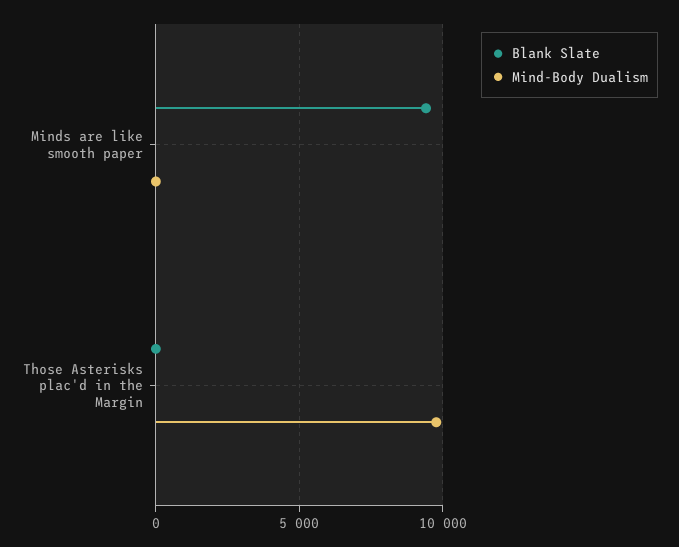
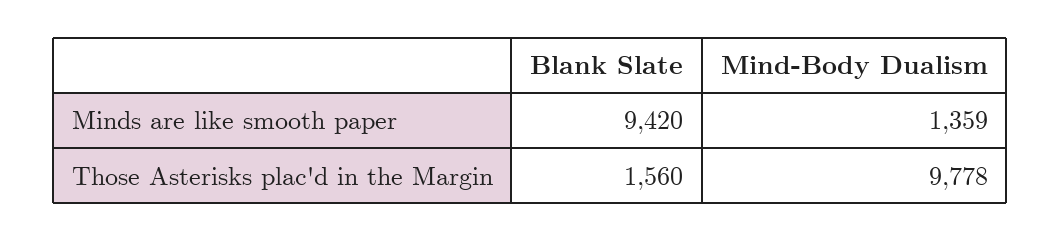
Mind-Body Dualism, Minds are like smooth paper: 0 -> 1359
Blank Slate, Those Asterisks plac'd in the Margin: 0 -> 1560

